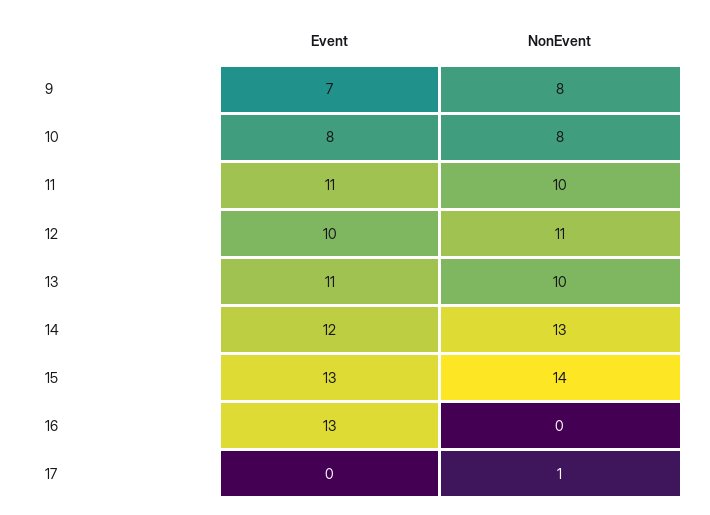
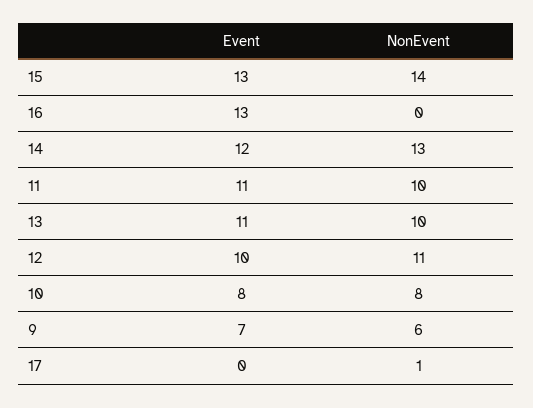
NonEvent, 9: 8 -> 6

